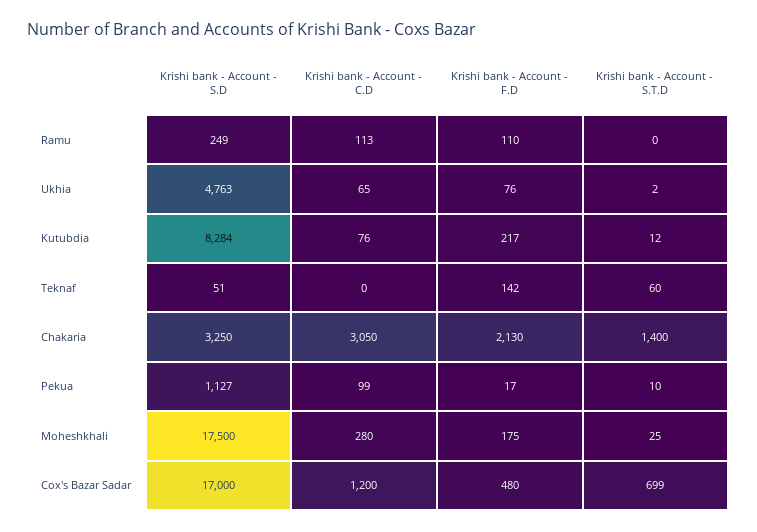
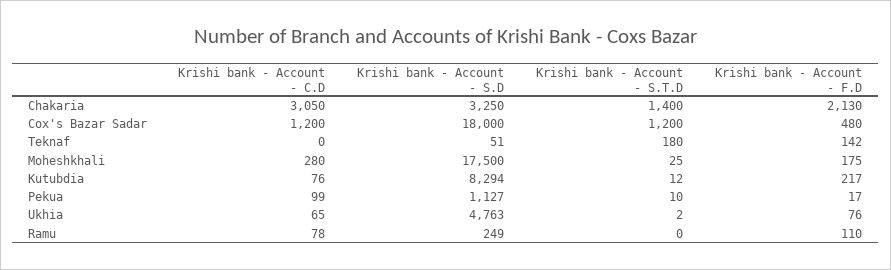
Krishi bank - Account - C.D, Ramu: 113 -> 78
Krishi bank - Account - S.D, Kutubdia: 8284 -> 8294
Krishi bank - Account - S.T.D, Teknaf: 60 -> 180
Krishi bank - Account - S.D, Cox's Bazar Sadar: 17000 -> 18000
Krishi bank - Account - S.T.D, Cox's Bazar Sadar: 699 -> 1200

